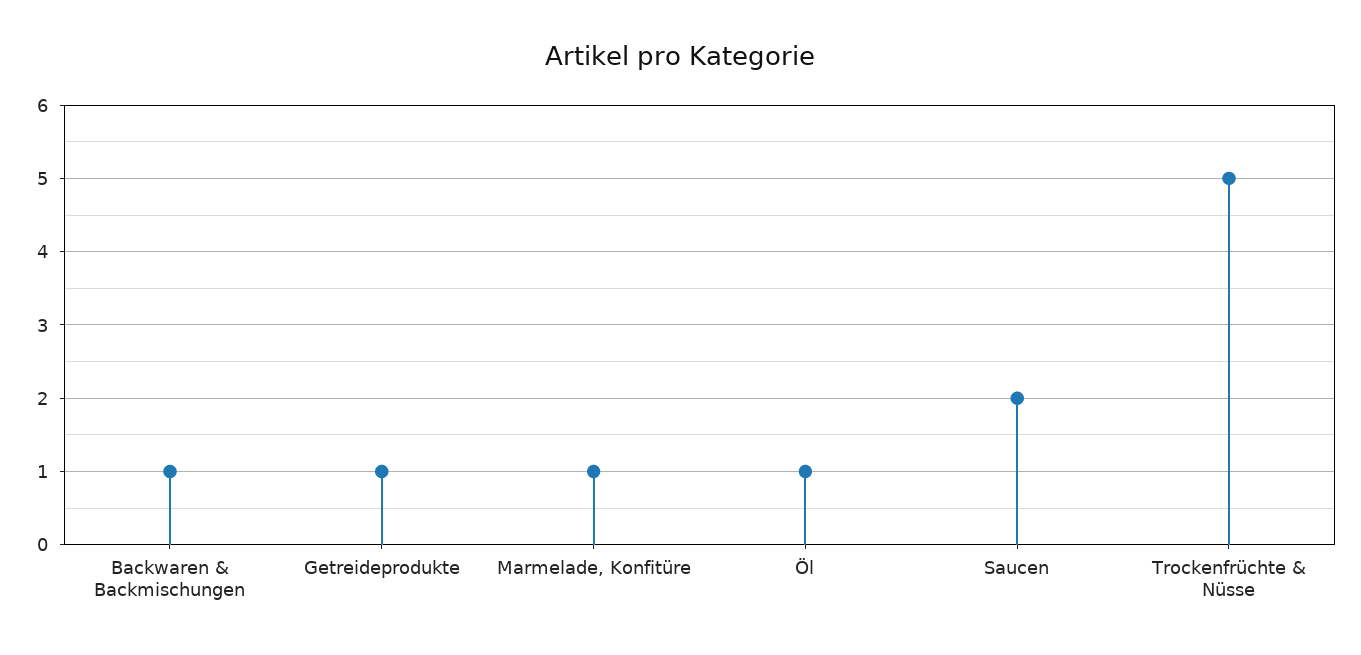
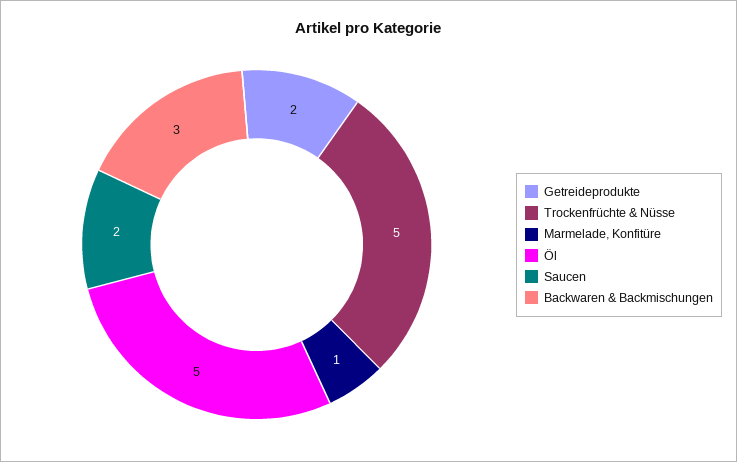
Backwaren & Backmischungen: 1 -> 3
Getreideprodukte: 1 -> 2
Öl: 1 -> 5

